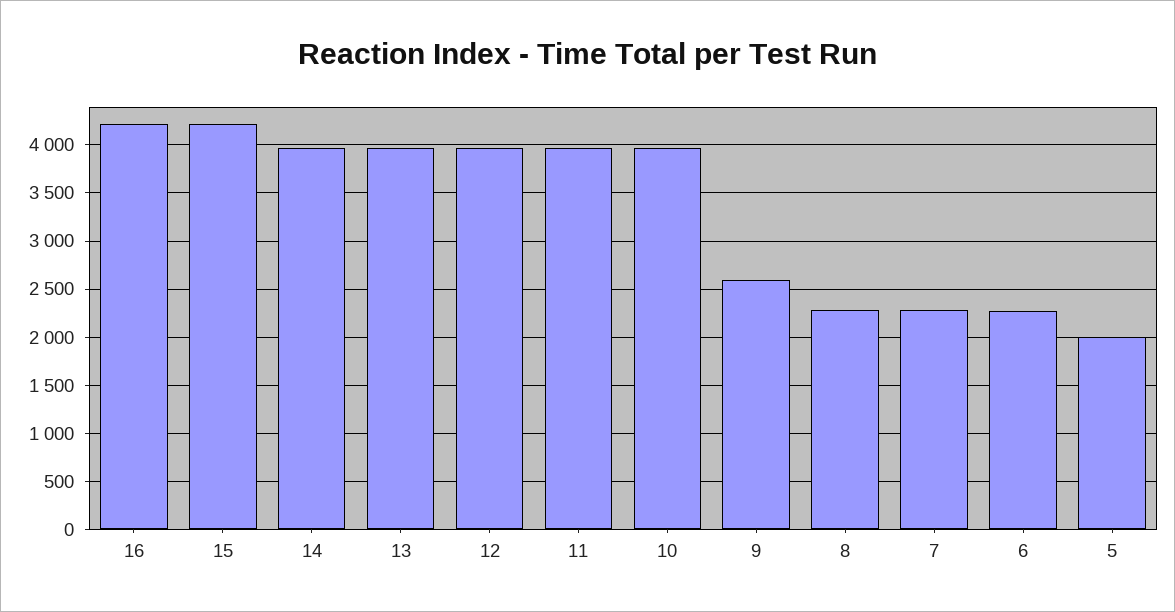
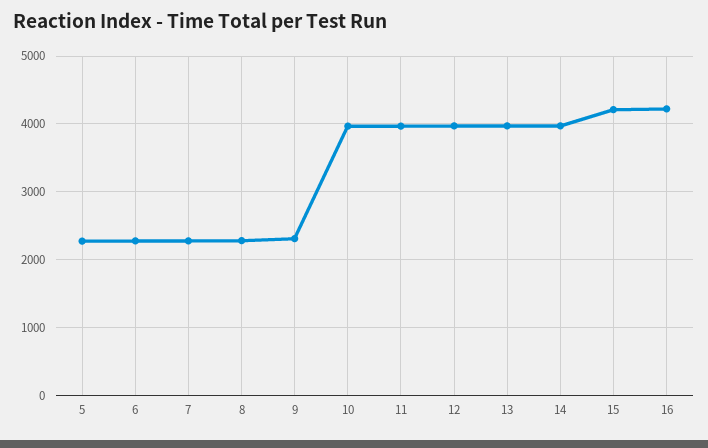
9: 2600 -> 2300
5: 2000 -> 2300

